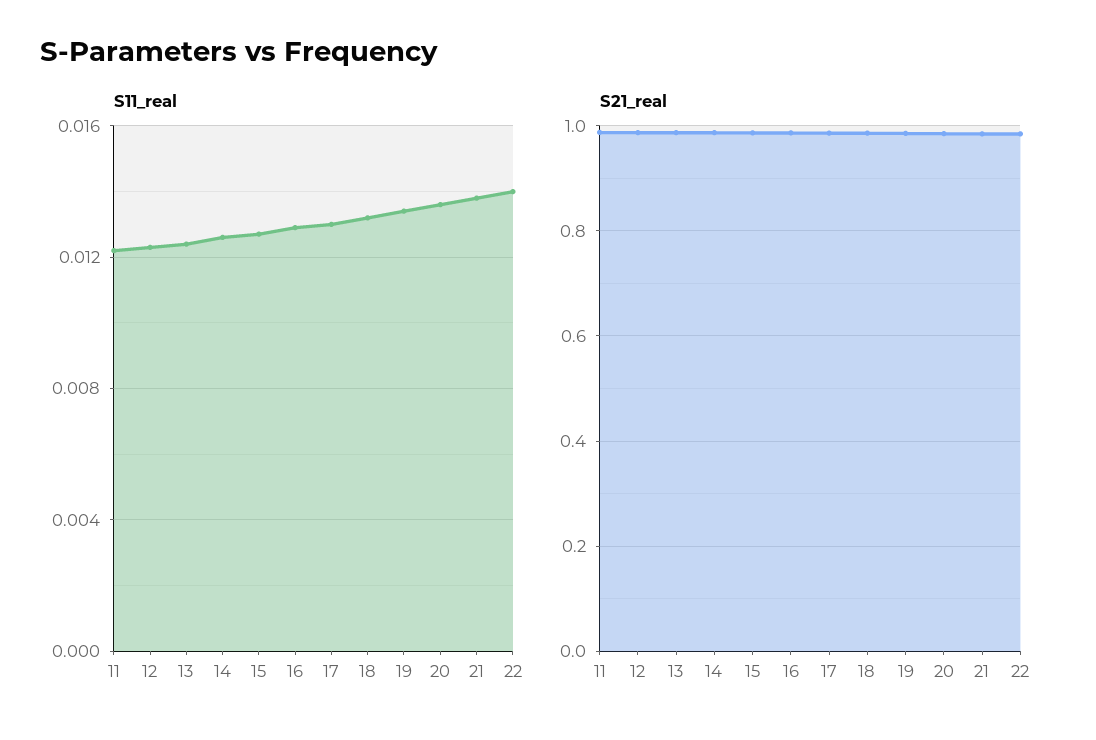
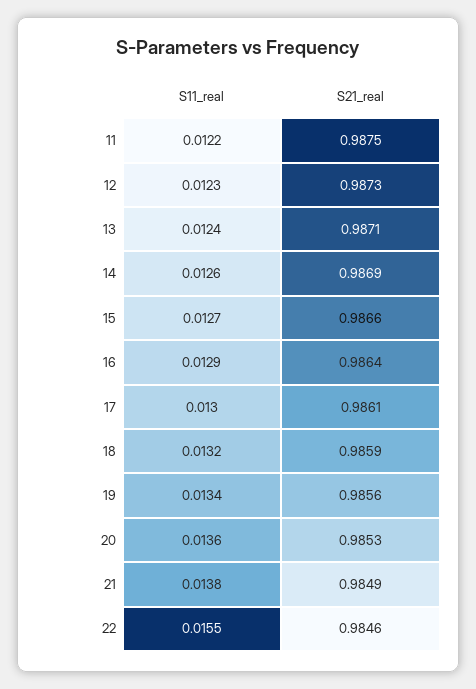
S11_real, 22: 0.014 -> 0.0155

